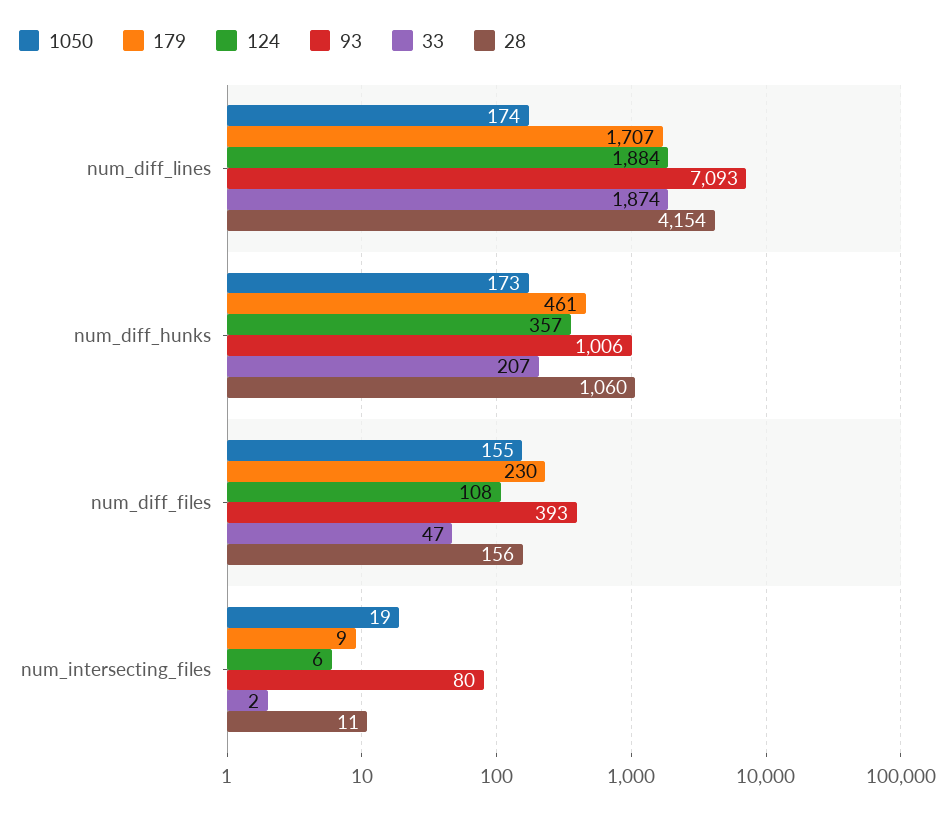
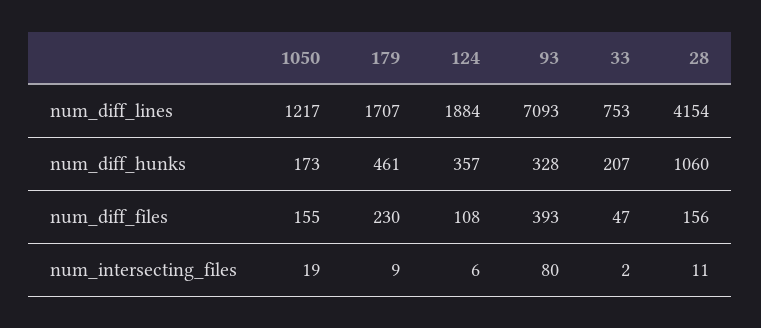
1050, num_diff_lines: 174 -> 1217
33, num_diff_lines: 1874 -> 753
93, num_diff_hunks: 1006 -> 328

